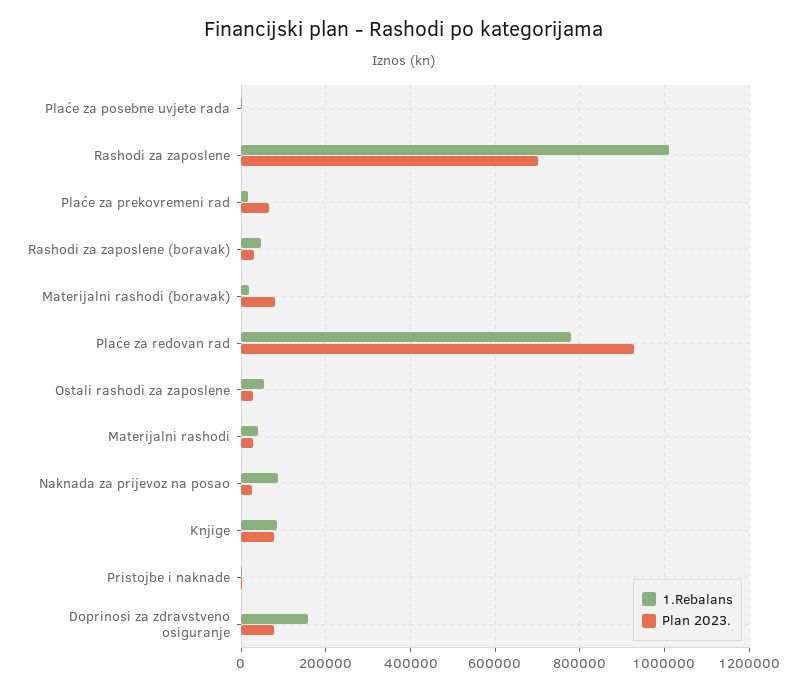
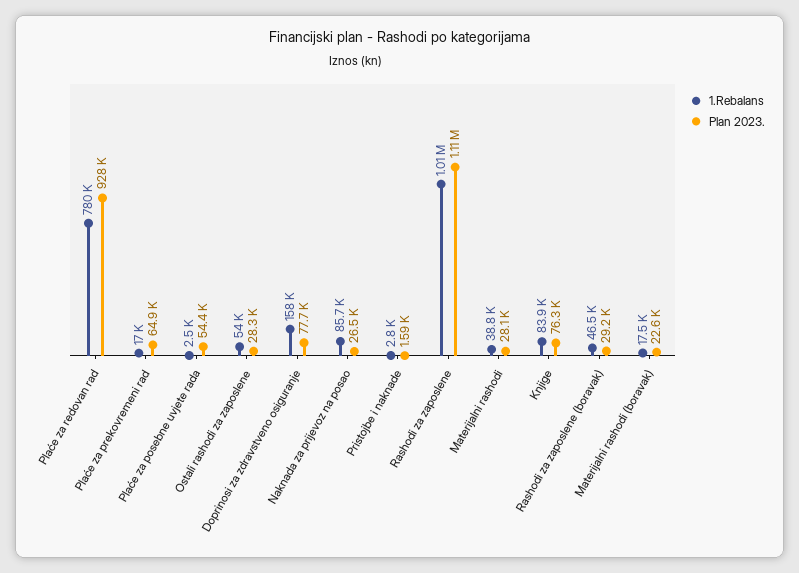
Plan 2023., Plaće za posebne uvjete rada: 0 -> 54400
Plan 2023., Rashodi za zaposlene: 700000 -> 1110000
Plan 2023., Materijalni rashodi (boravak): 80000 -> 22600

